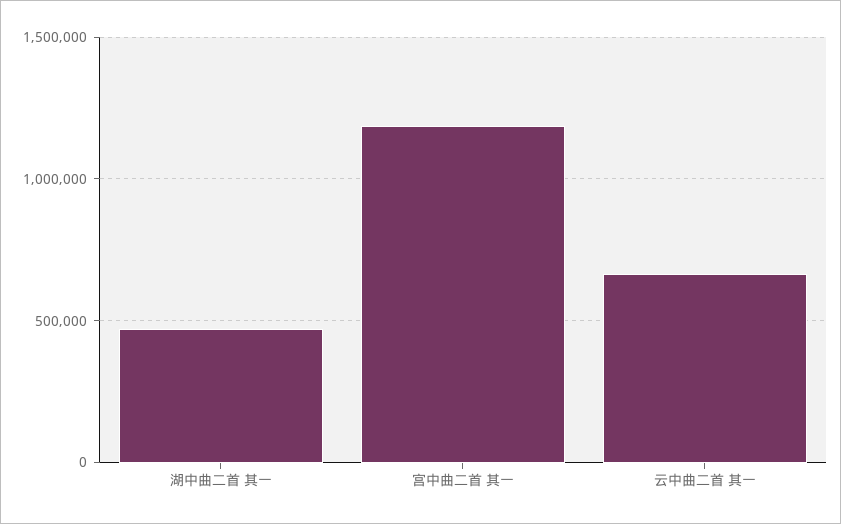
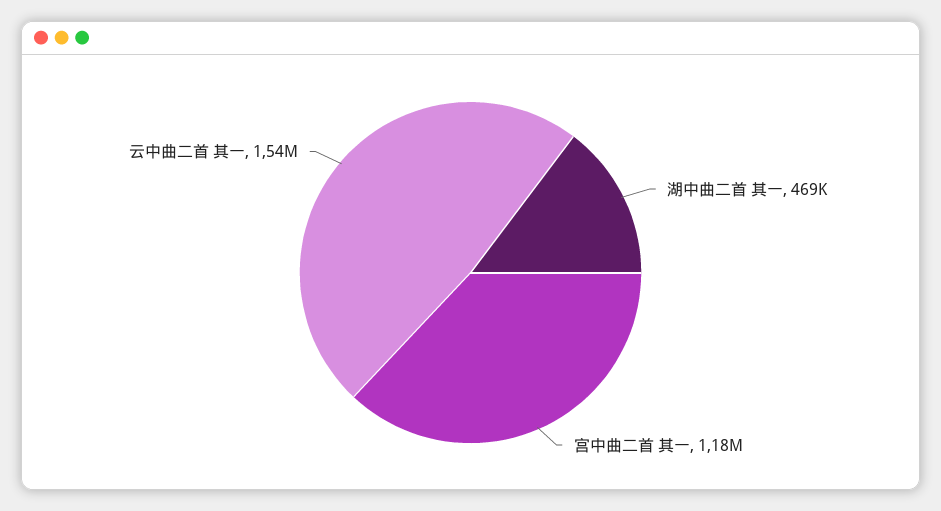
云中曲二首 其一: 650000 -> 1540000

